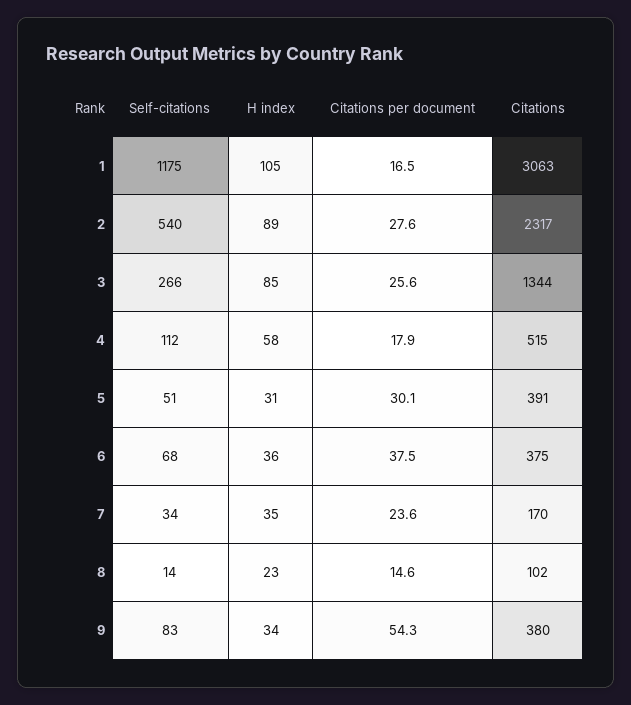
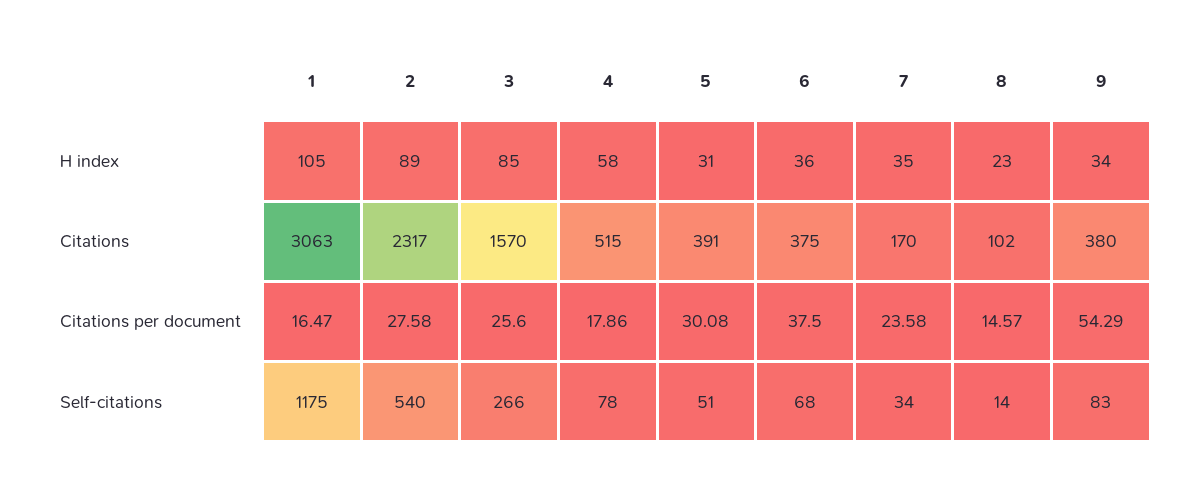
Citations, 3: 1344 -> 1570
Self-citations, 4: 112 -> 78

